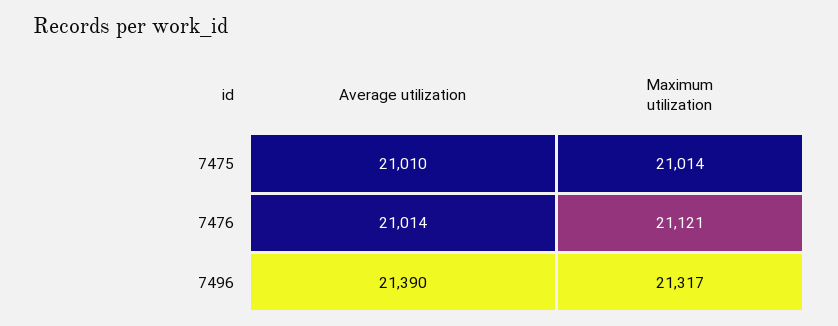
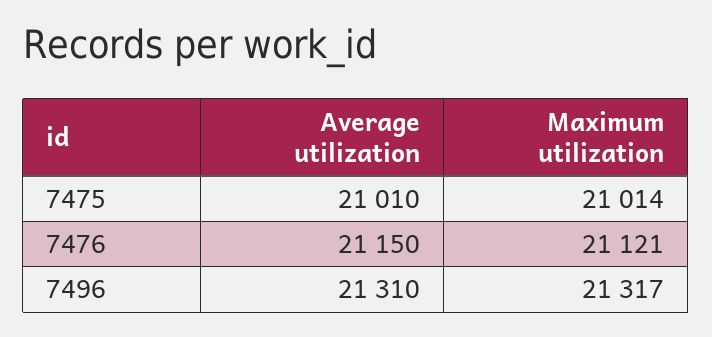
Average utilization, 7476: 21014 -> 21150
Average utilization, 7496: 21390 -> 21310

